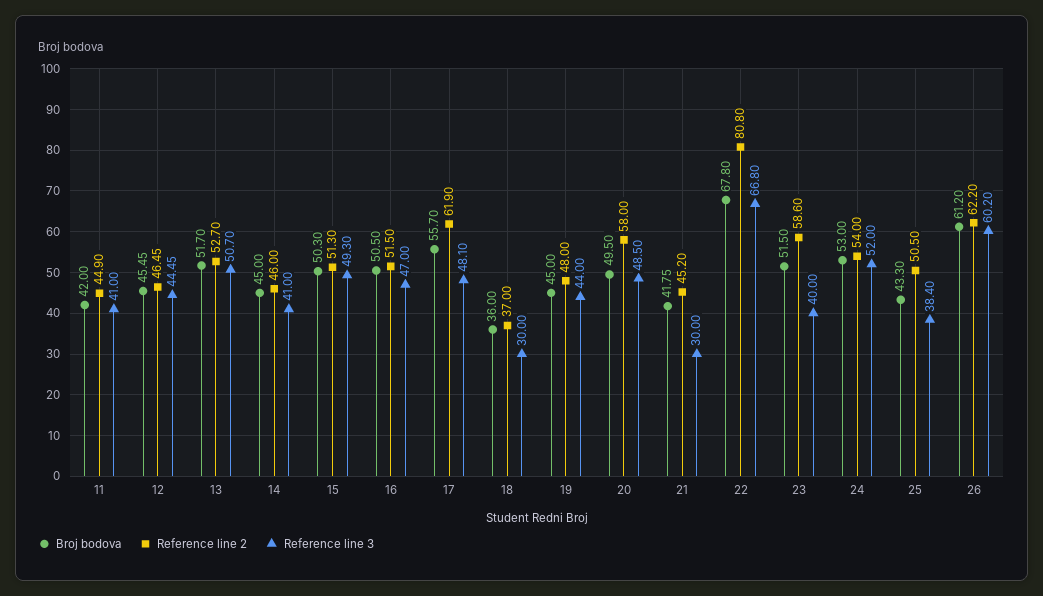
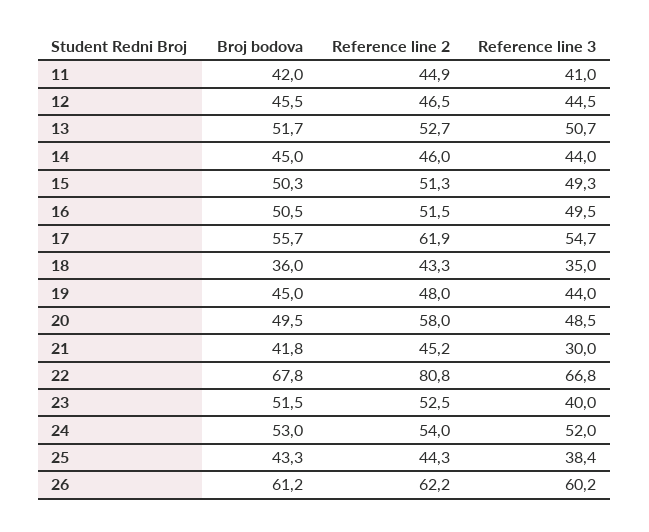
Reference line 3, 14: 41 -> 44
Reference line 3, 16: 47 -> 49.5
Reference line 3, 17: 48.1 -> 54.7
Reference line 2, 18: 37 -> 43.3
Reference line 3, 18: 30 -> 35
Reference line 2, 23: 58.6 -> 52.5
Reference line 2, 25: 50.5 -> 44.3

